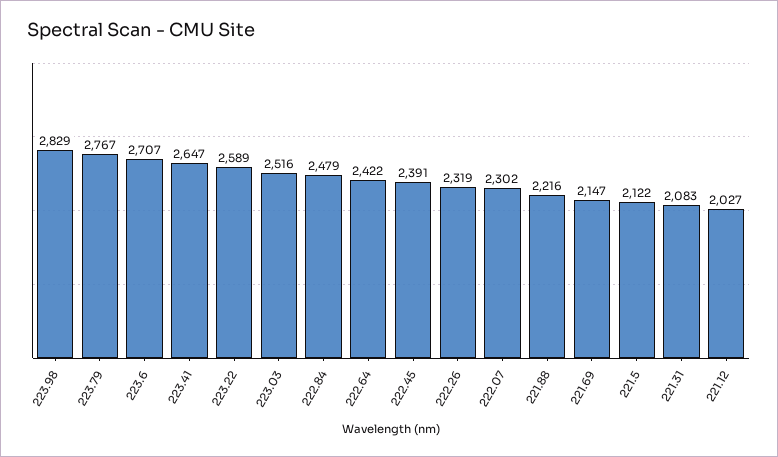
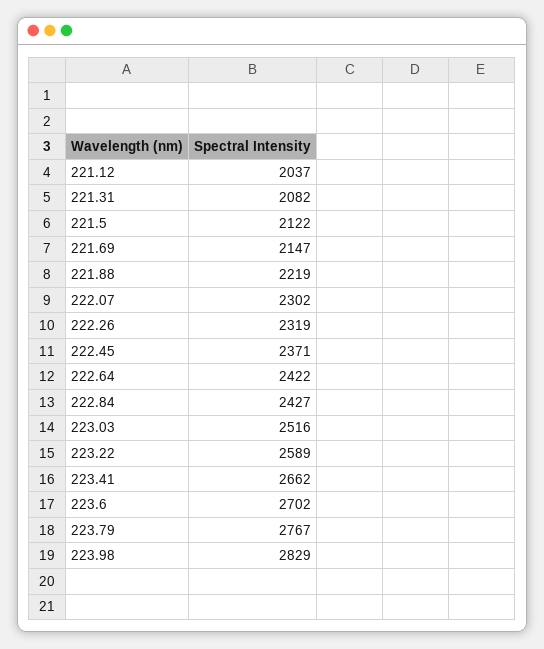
223.6: 2707 -> 2702
223.41: 2647 -> 2662
222.84: 2479 -> 2427
222.45: 2391 -> 2371
221.88: 2216 -> 2219
221.31: 2083 -> 2082
221.12: 2027 -> 2037

